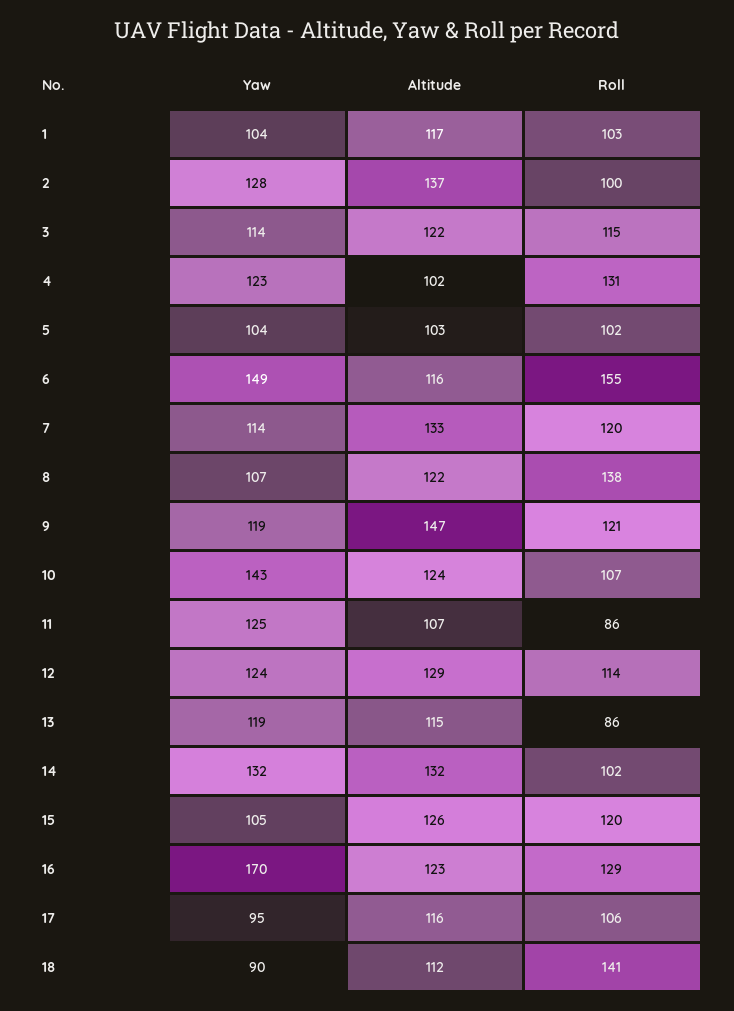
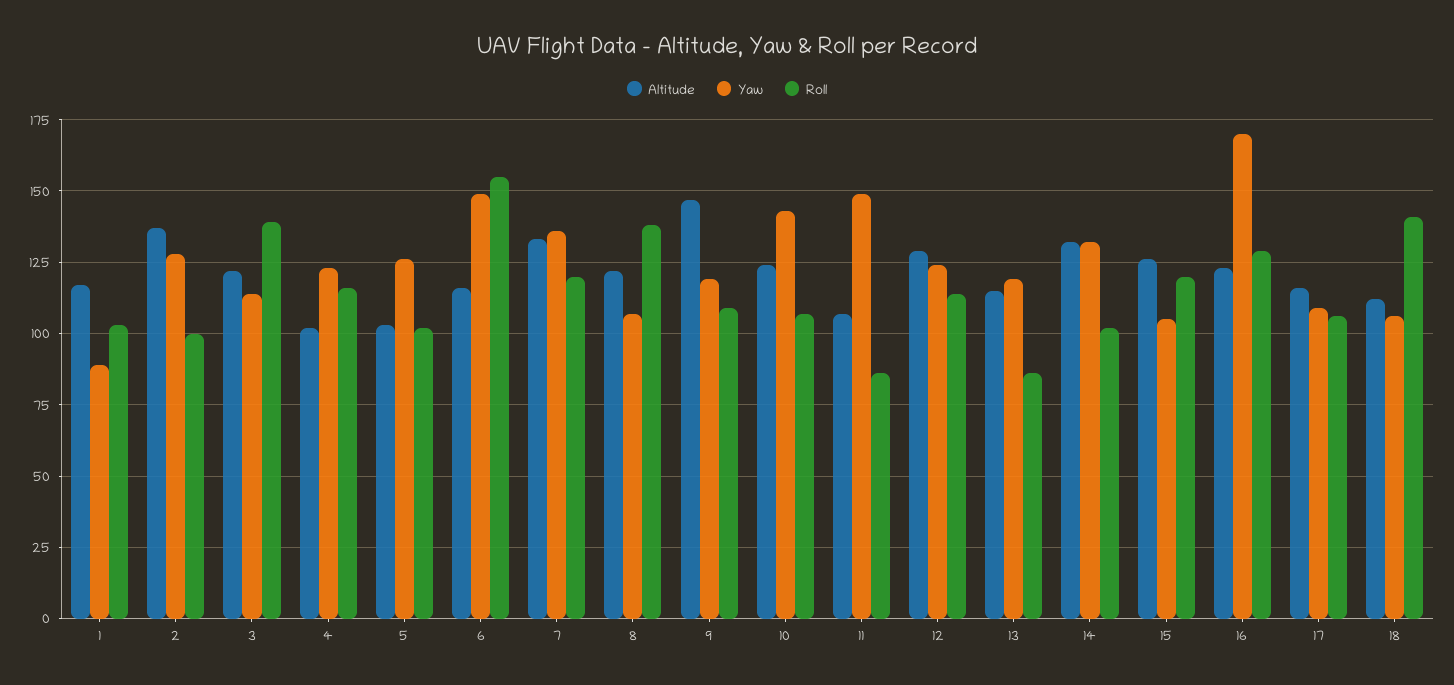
Yaw, 1: 104 -> 90
Roll, 3: 115 -> 140
Roll, 4: 131 -> 115
Yaw, 5: 104 -> 125
Yaw, 7: 114 -> 135
Roll, 9: 121 -> 110
Yaw, 11: 125 -> 150
Yaw, 17: 95 -> 110
Yaw, 18: 90 -> 105

